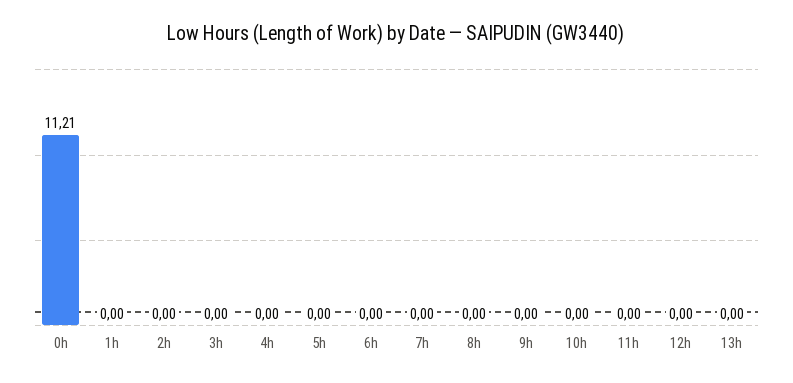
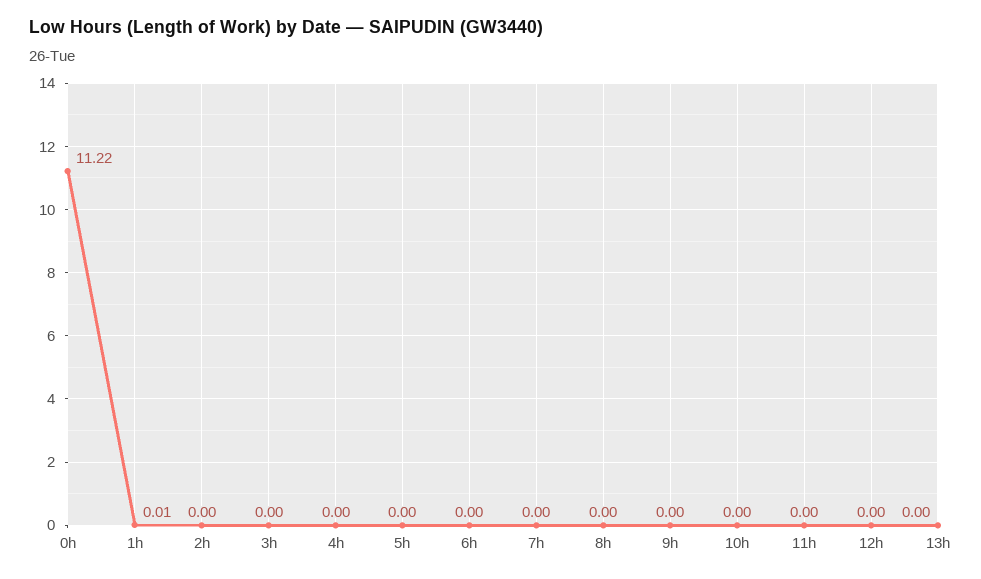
0h: 11.21 -> 11.22
1h: 0 -> 0.01

